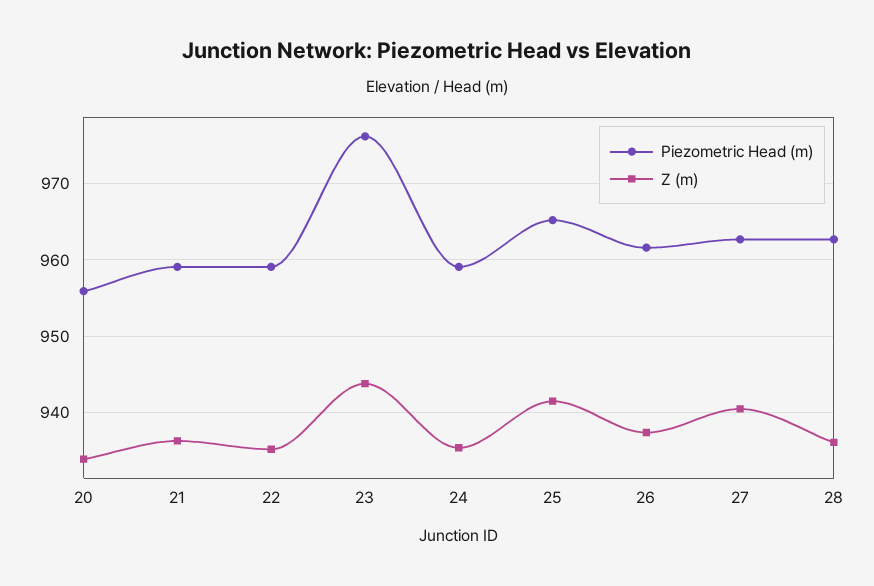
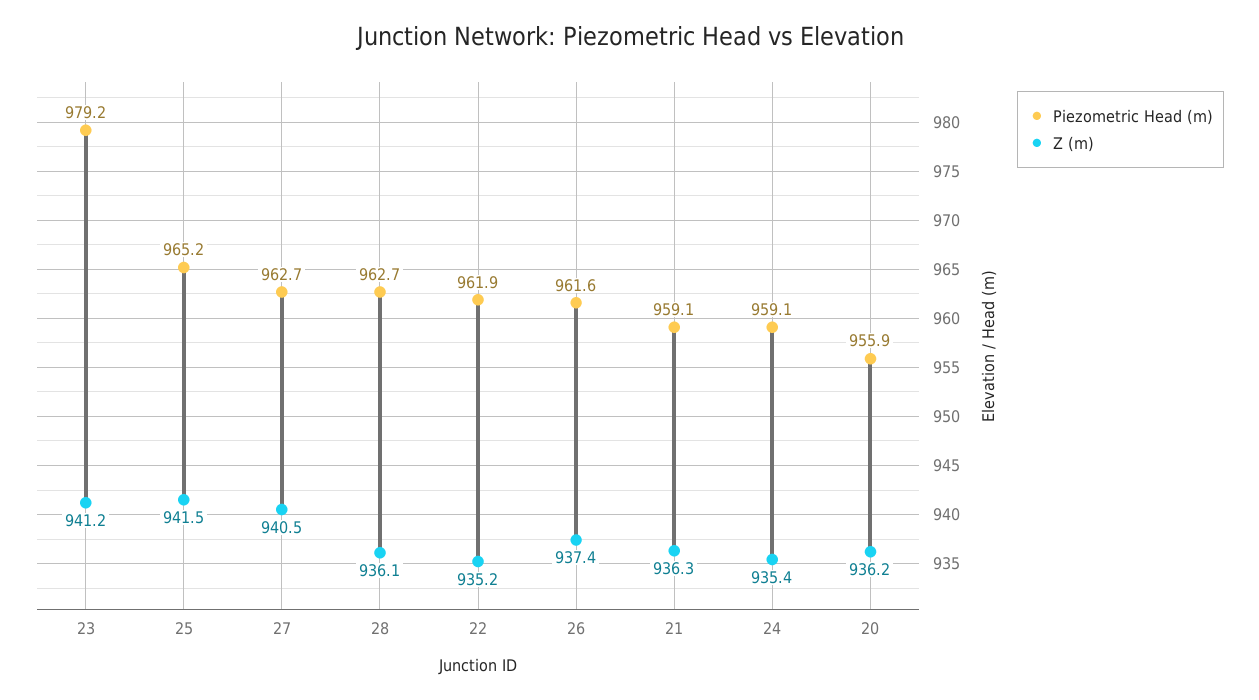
Z (m), 20: 934 -> 936.2
Piezometric Head (m), 22: 959 -> 961.9
Piezometric Head (m), 23: 976 -> 979.2
Z (m), 23: 944 -> 941.2

